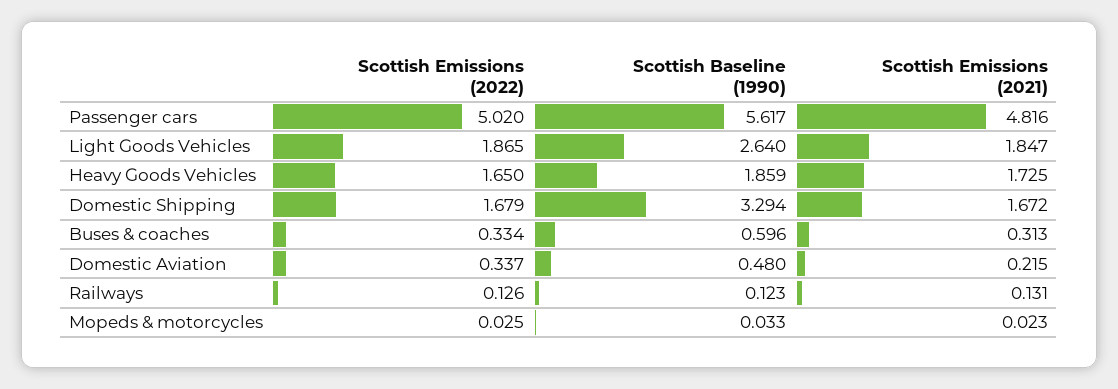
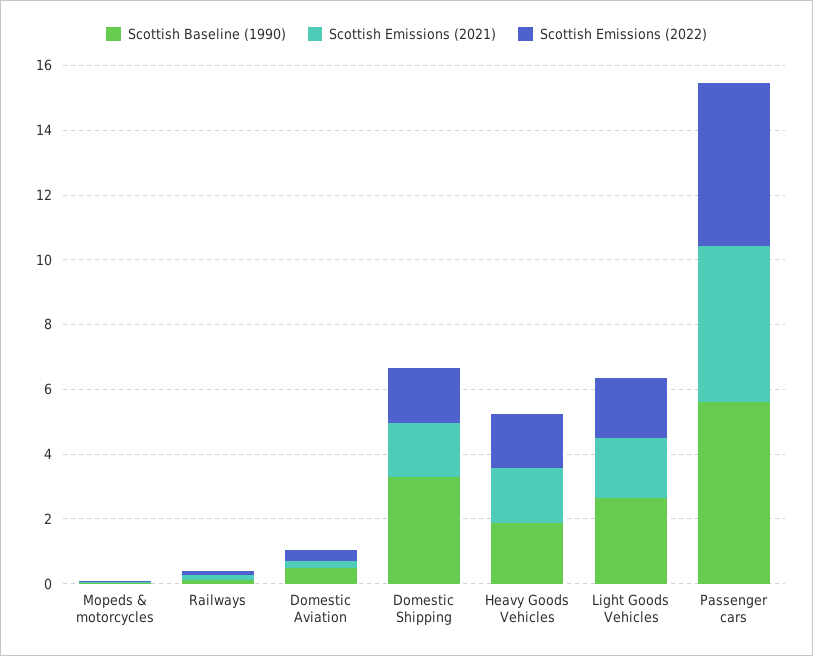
Scottish Emissions (2022), Buses & coaches: 0.334 -> none
Scottish Baseline (1990), Buses & coaches: 0.596 -> none
Scottish Emissions (2021), Buses & coaches: 0.313 -> none

